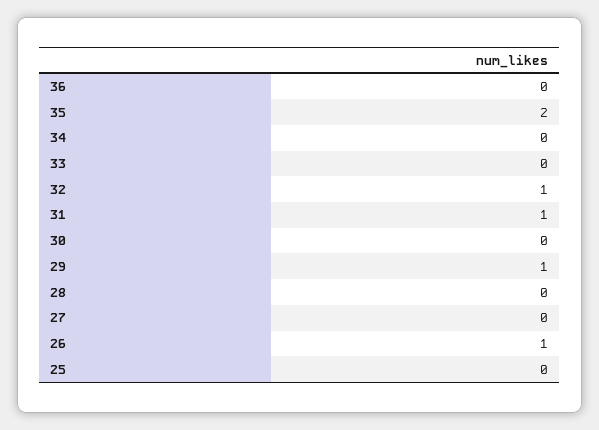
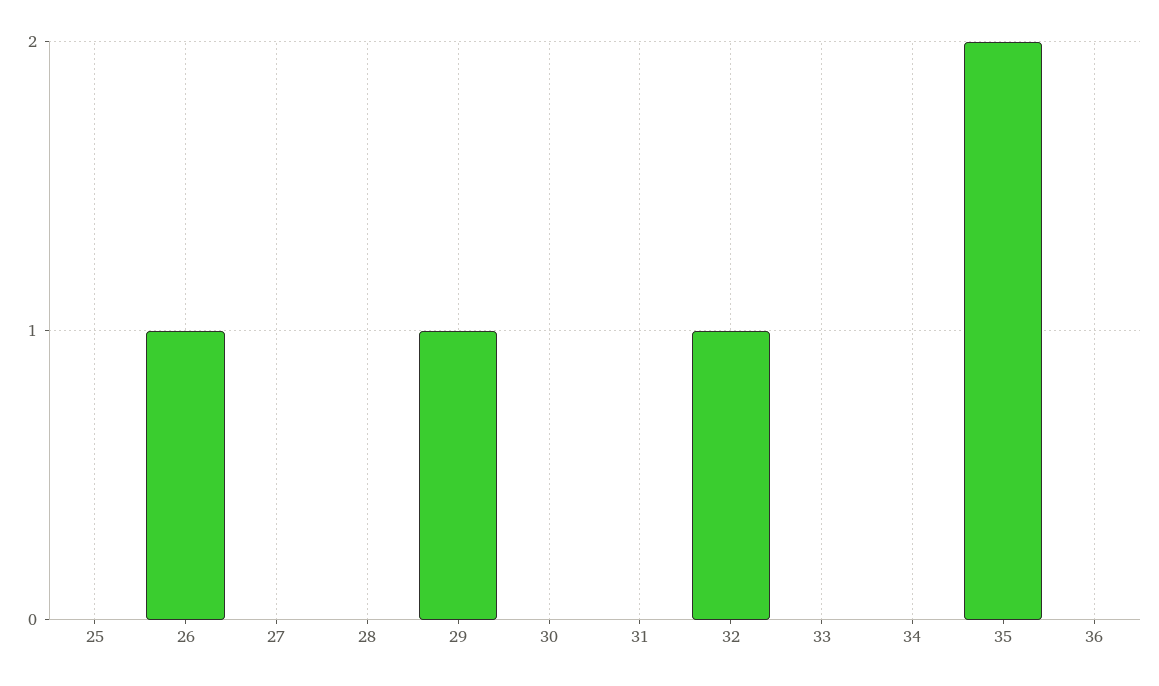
31: 1 -> 0

